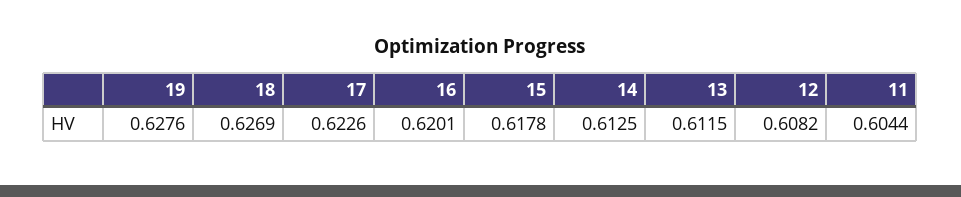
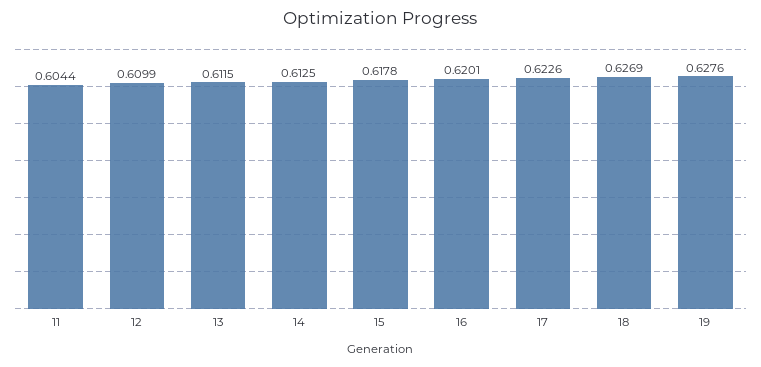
12: 0.6082 -> 0.6099

